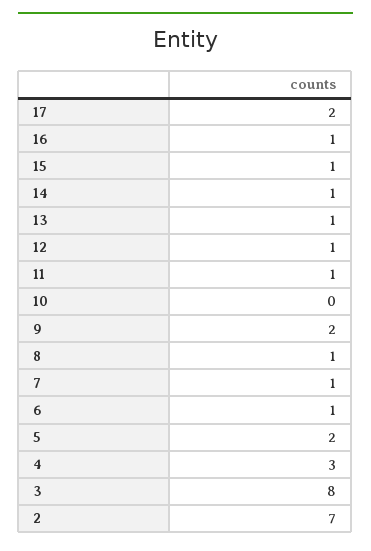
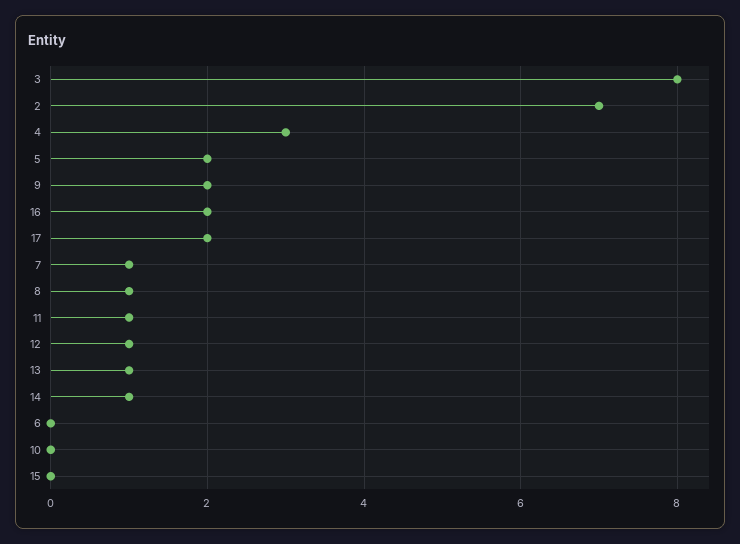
16: 1 -> 2
15: 1 -> 0
6: 1 -> 0

